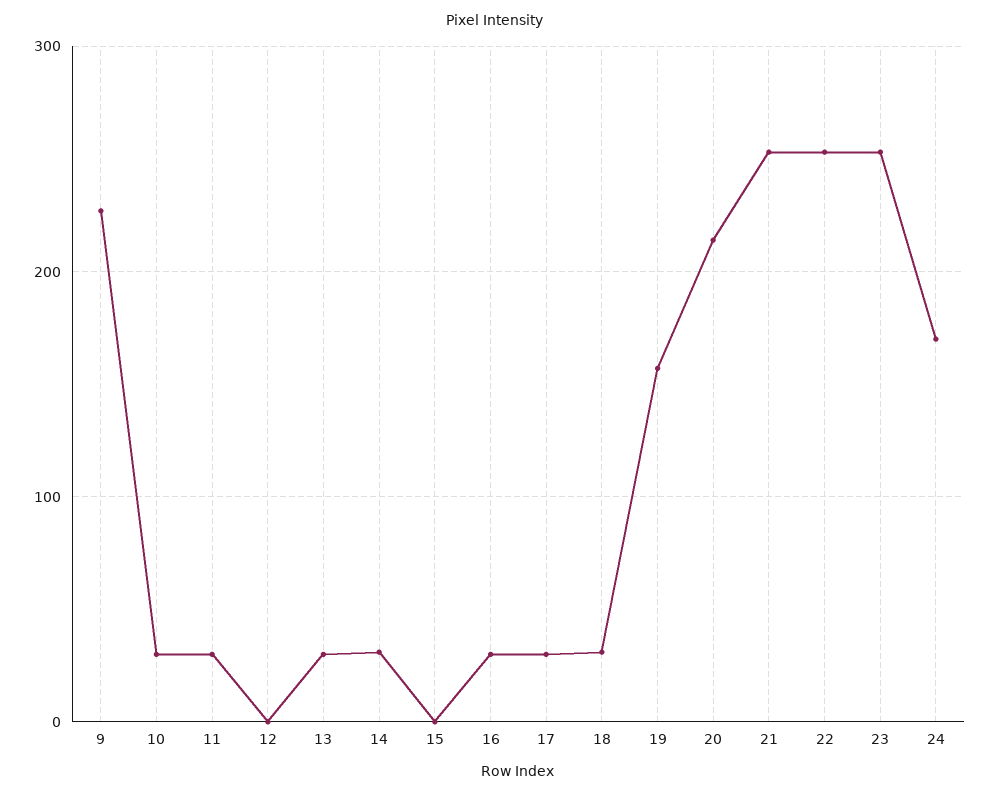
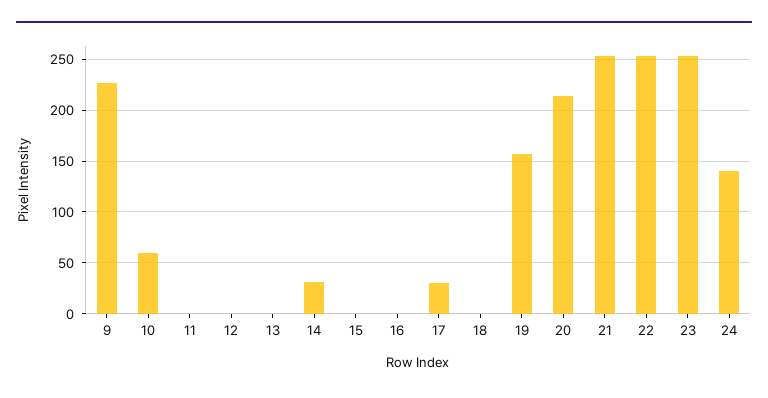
10: 30 -> 60
11: 30 -> 0
13: 30 -> 0
16: 30 -> 0
18: 30 -> 0
24: 170 -> 140

